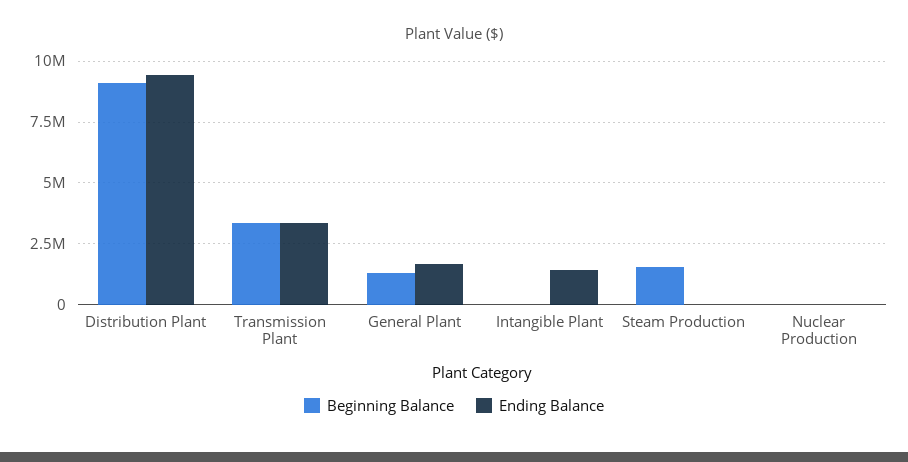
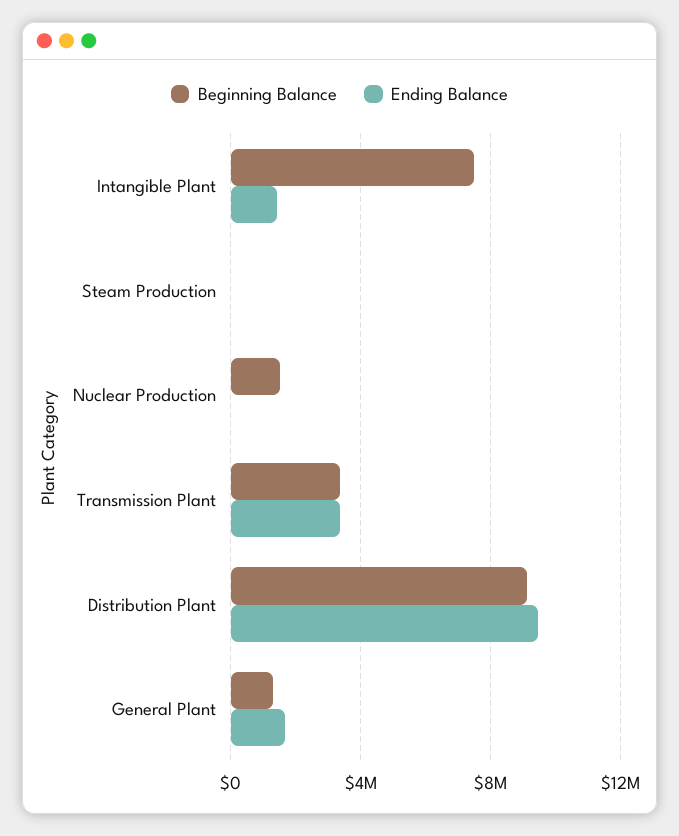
Beginning Balance, Intangible Plant: 0 -> 7500000
Beginning Balance, Steam Production: 1500000 -> 0
Beginning Balance, Nuclear Production: 0 -> 1500000

